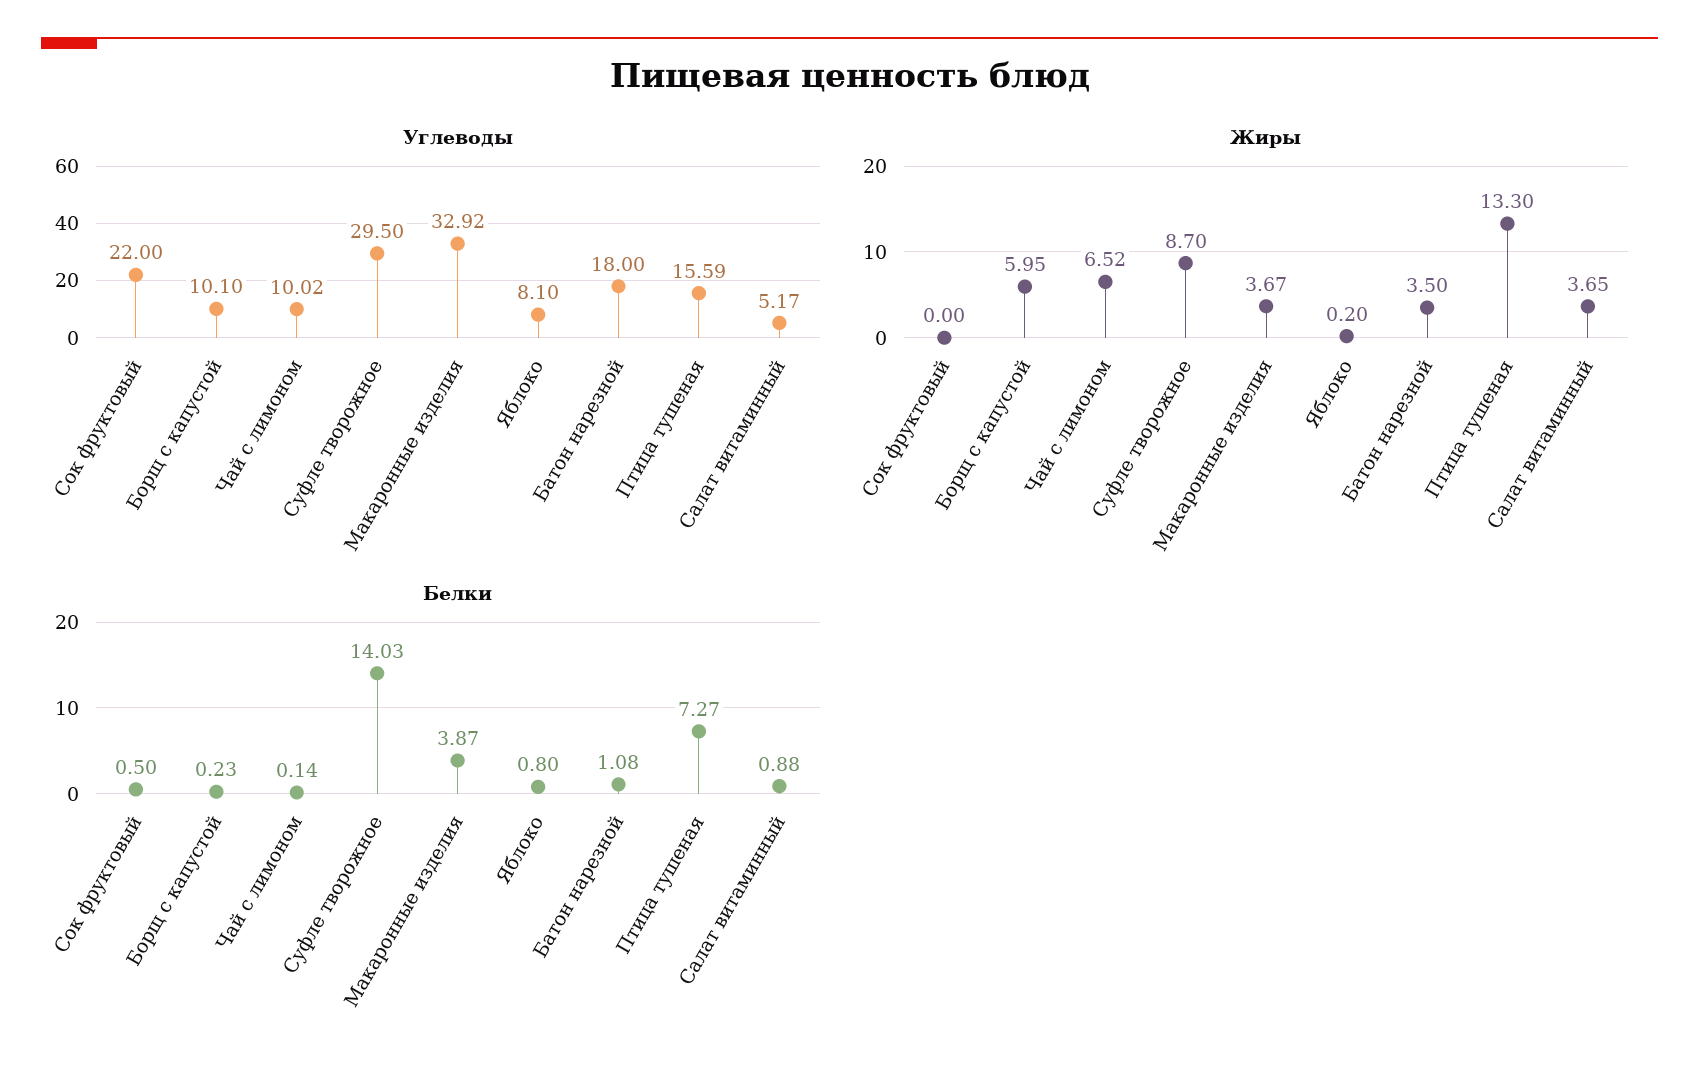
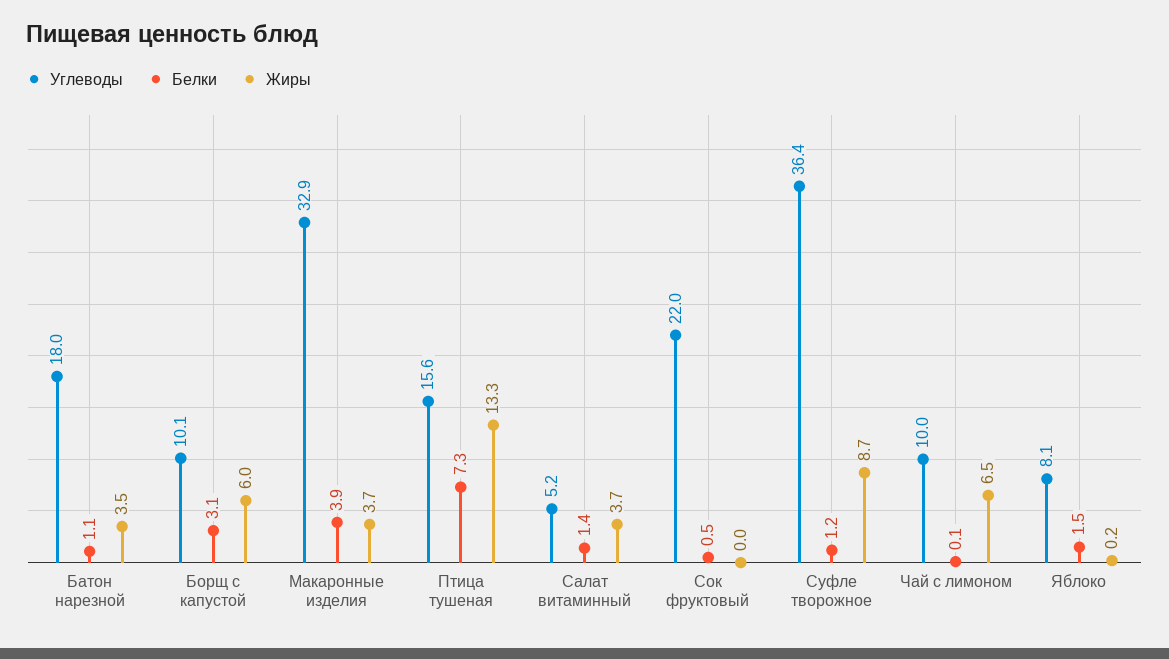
Углеводы, Суфле творожное: 29.5 -> 36.4
Белки, Борщ с капустой: 0.23 -> 3.1
Белки, Суфле творожное: 14.03 -> 1.2
Белки, Яблоко: 0.8 -> 1.5
Белки, Салат витаминный: 0.88 -> 1.4

